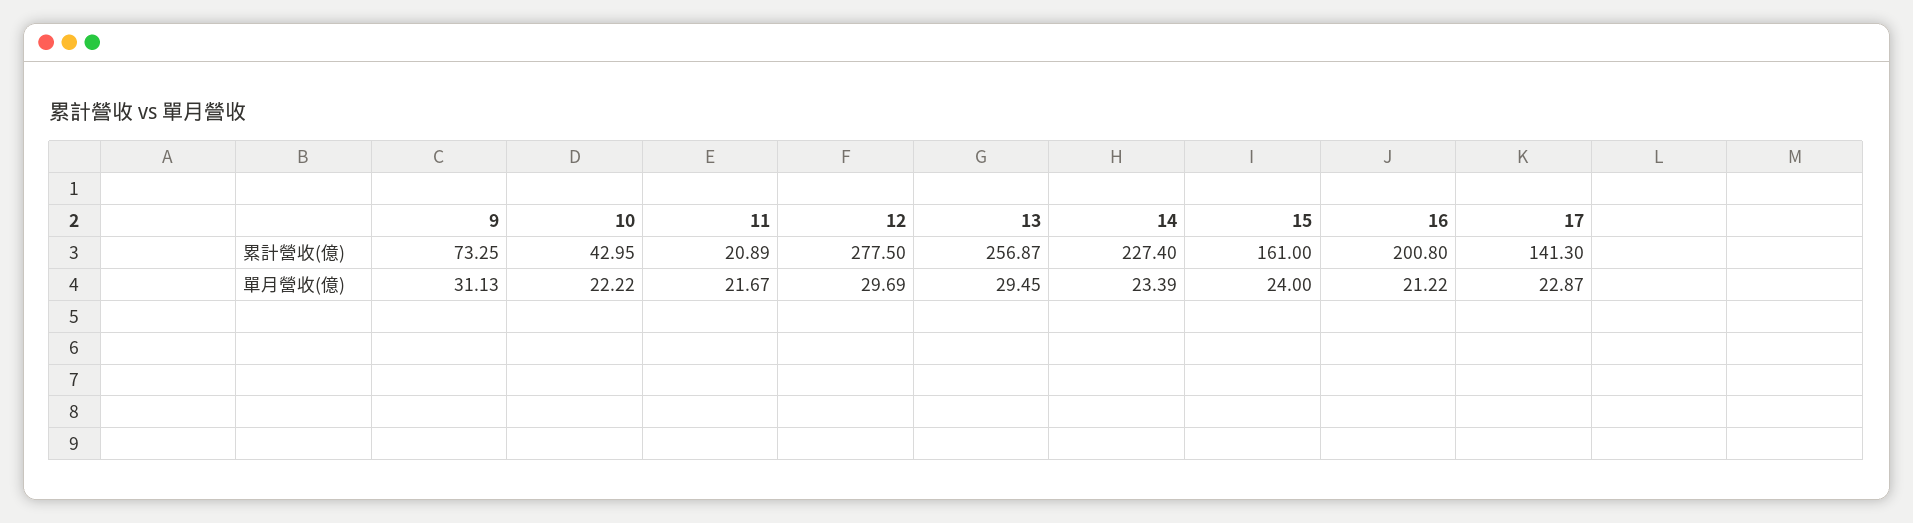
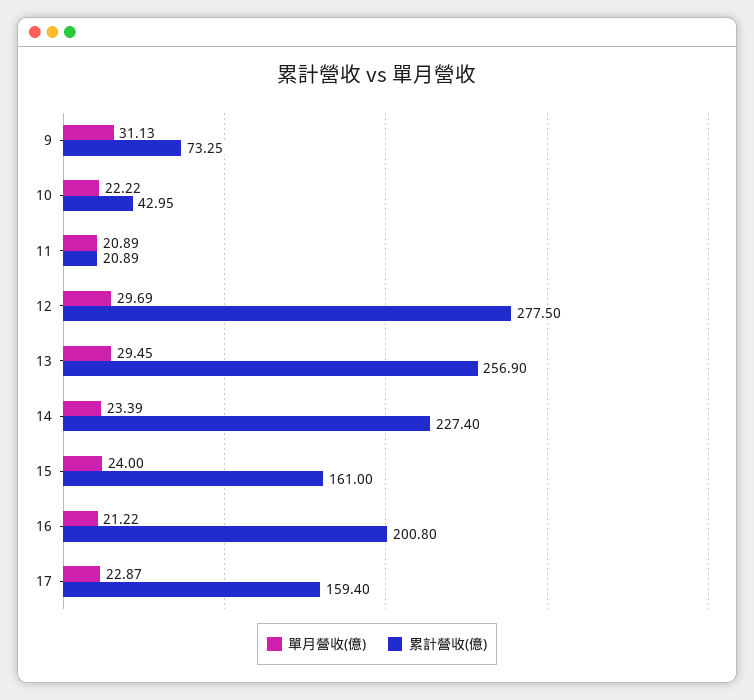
累計營收(億), 13: 256.87 -> 256.9
累計營收(億), 17: 141.3 -> 159.4
單月營收(億), 11: 21.67 -> 20.89

